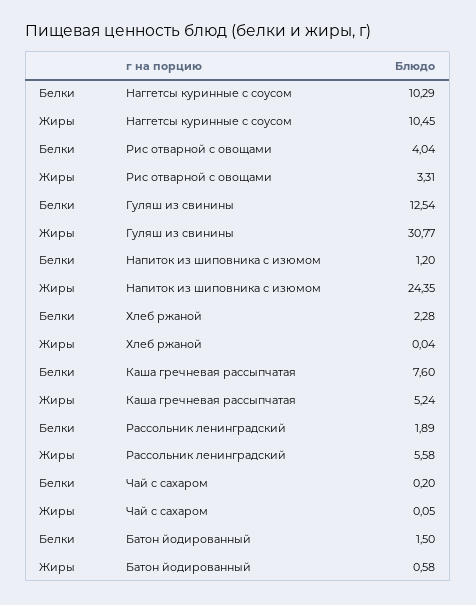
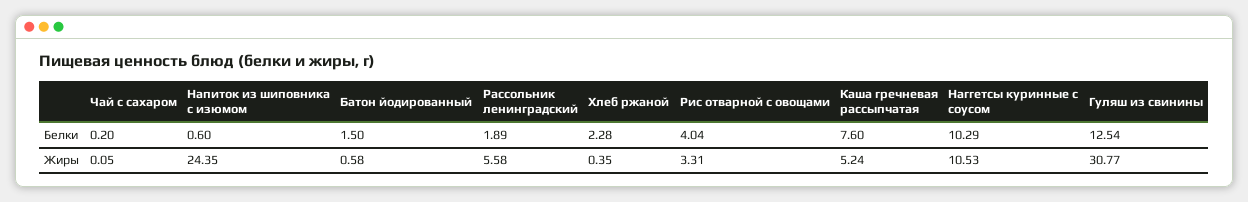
Жиры, Наггетсы куринные с соусом: 10.45 -> 10.53
Белки, Напиток из шиповника с изюмом: 1.2 -> 0.6
Жиры, Хлеб ржаной: 0.04 -> 0.35

